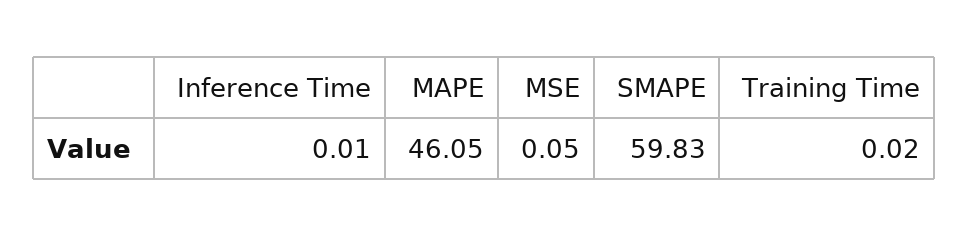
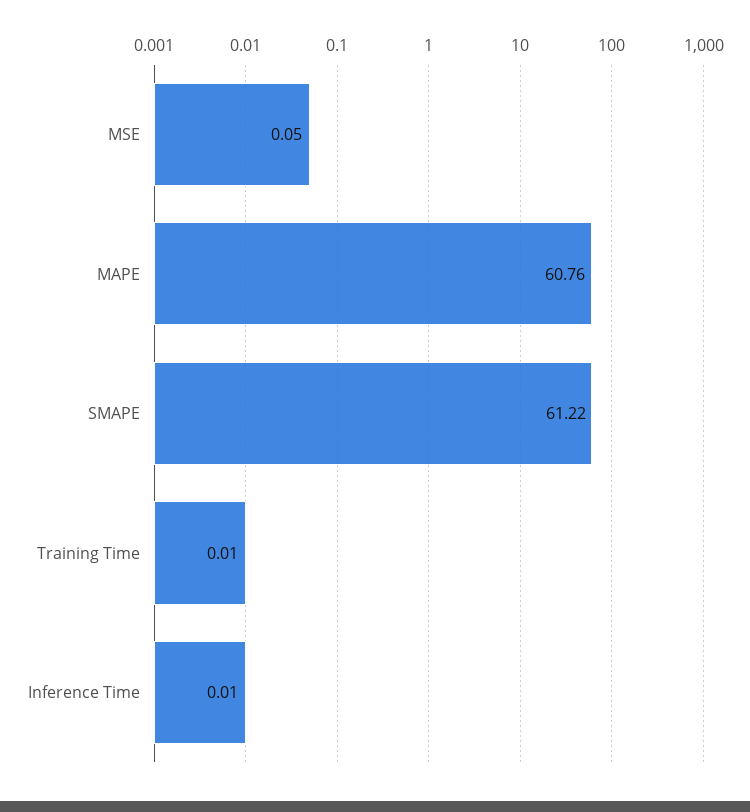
MAPE: 46.05 -> 60.76
SMAPE: 59.83 -> 61.22
Training Time: 0.02 -> 0.01

